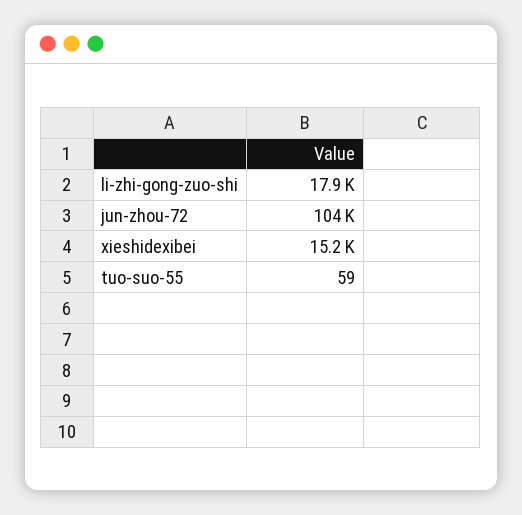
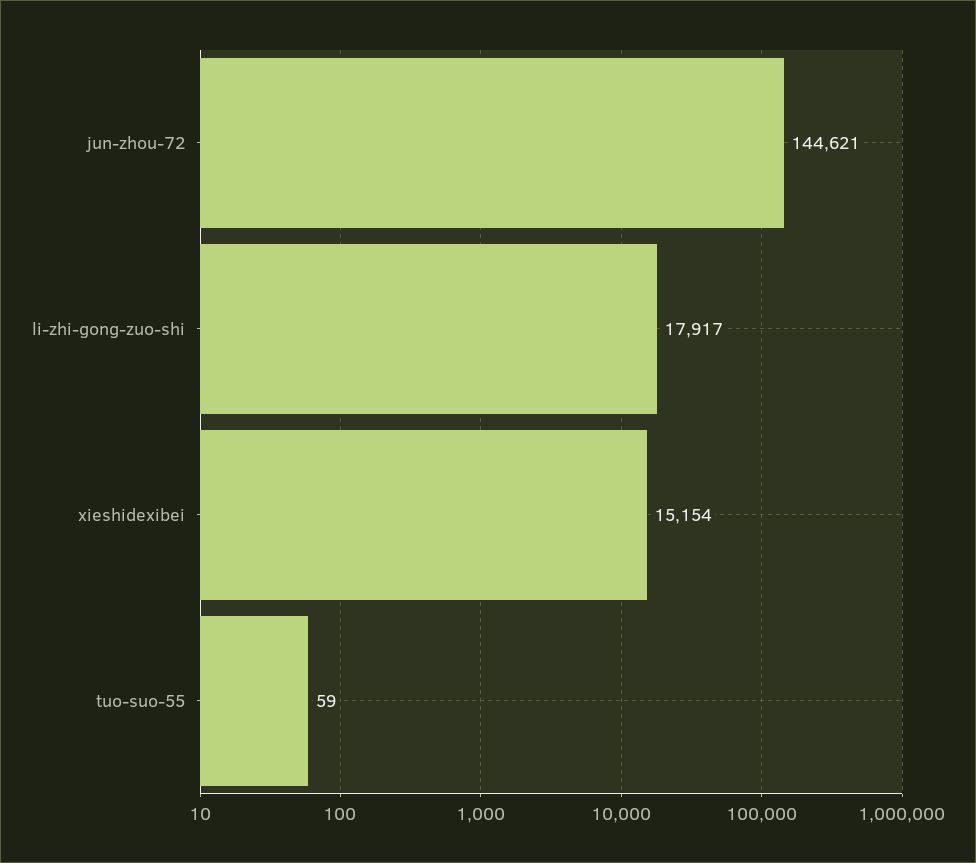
jun-zhou-72: 104000 -> 144621

